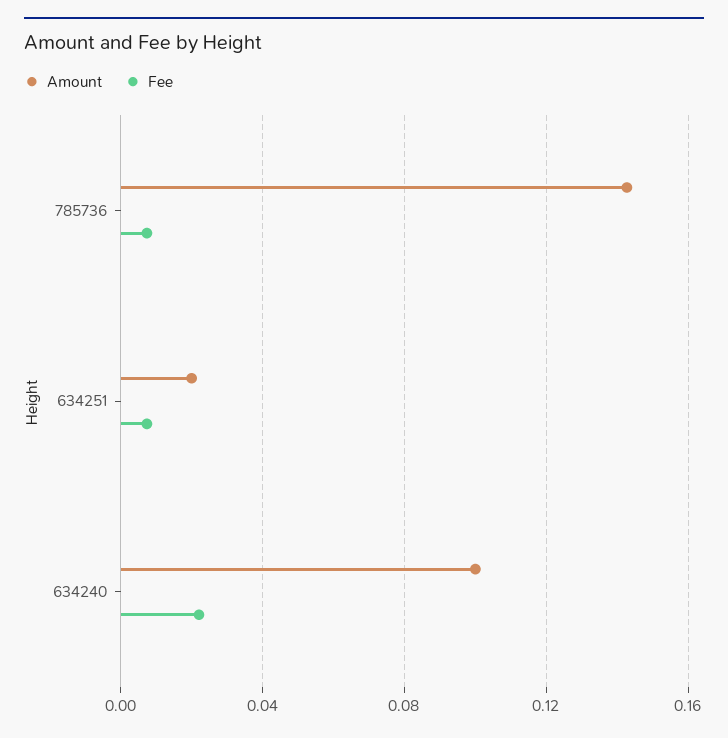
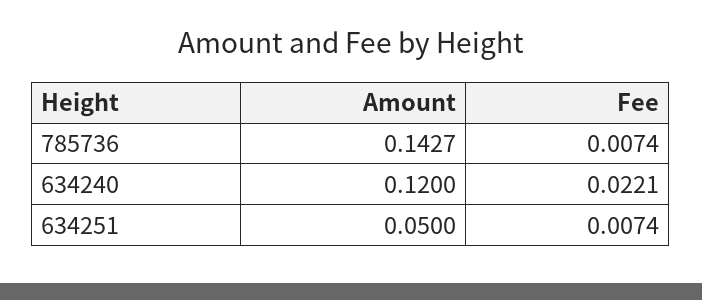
Amount, 634251: 0.02 -> 0.05
Amount, 634240: 0.1 -> 0.12

